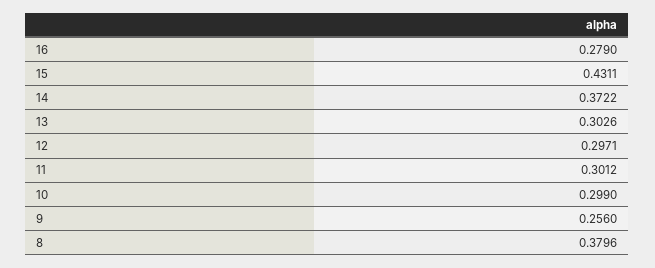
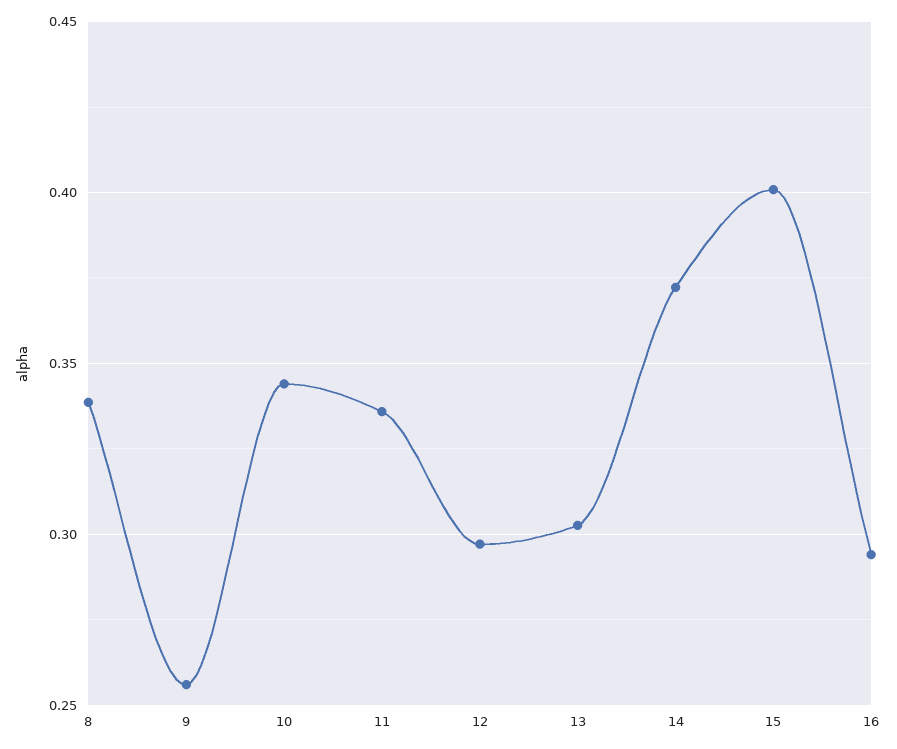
16: 0.279 -> 0.295
15: 0.4311 -> 0.4
11: 0.3012 -> 0.335
10: 0.299 -> 0.345
8: 0.3796 -> 0.34

